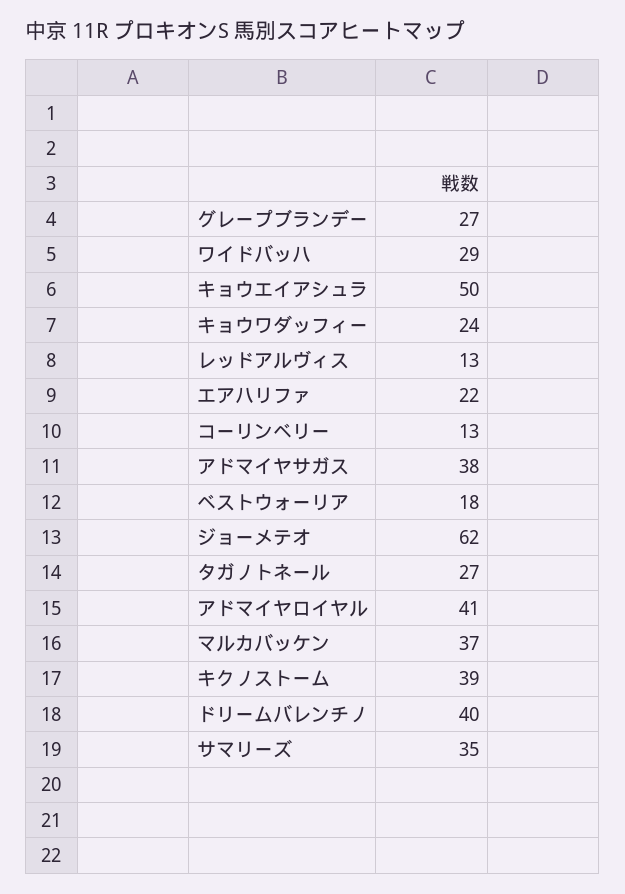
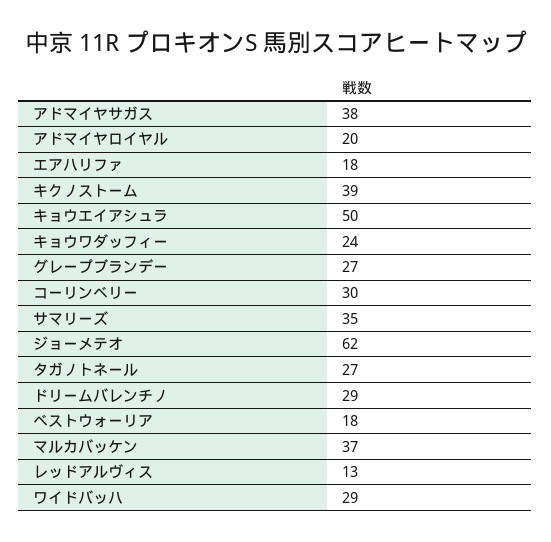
エアハリファ: 22 -> 18
コーリンベリー: 13 -> 30
アドマイヤロイヤル: 41 -> 20
ドリームバレンチノ: 40 -> 29

